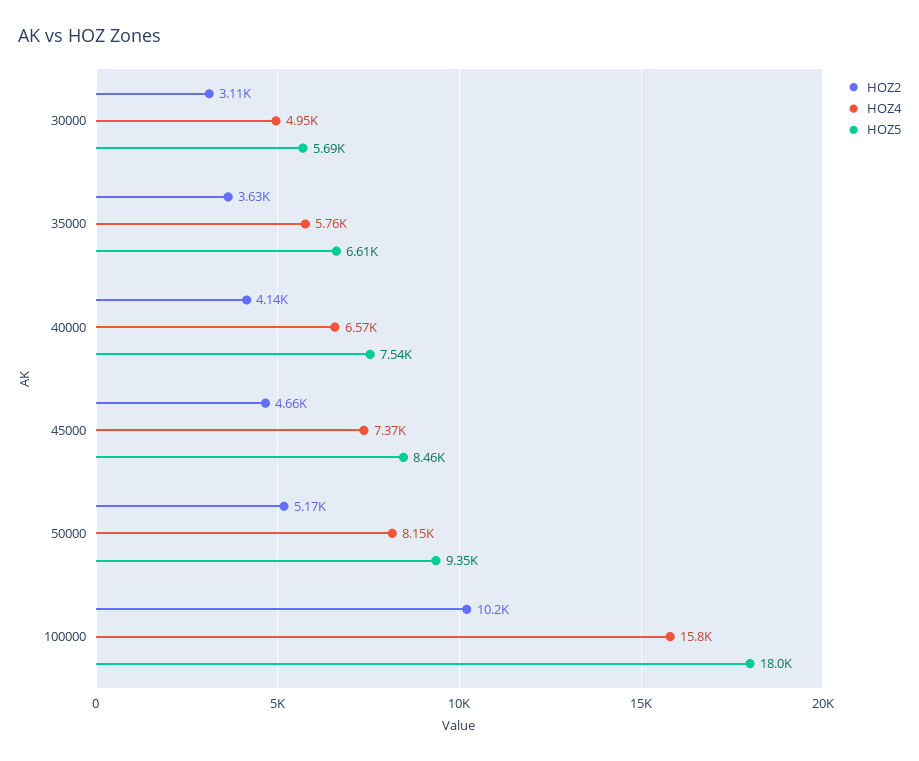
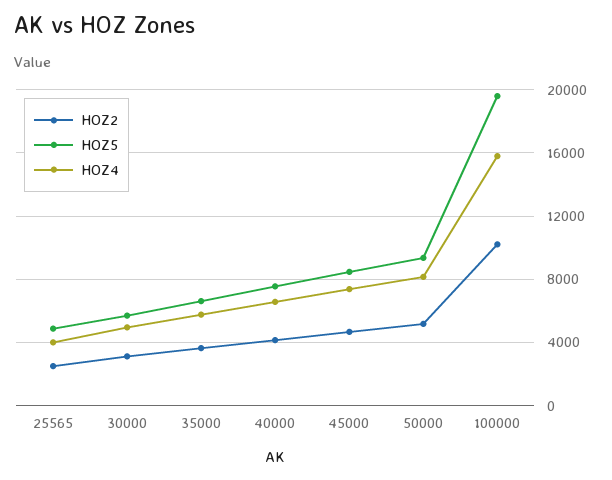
HOZ5, 100000: 18000 -> 19500
HOZ2, 25565: none -> 2500
HOZ5, 25565: none -> 5000
HOZ4, 25565: none -> 4000

